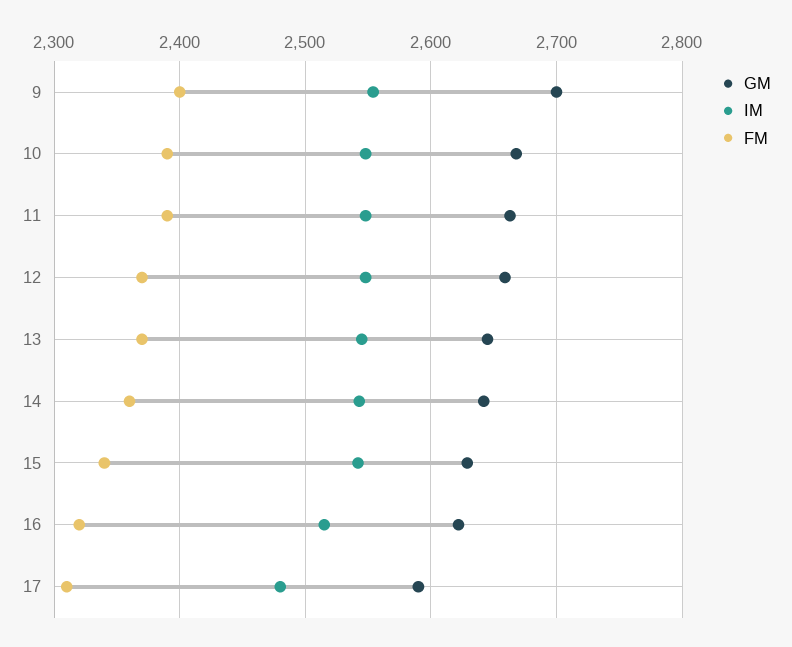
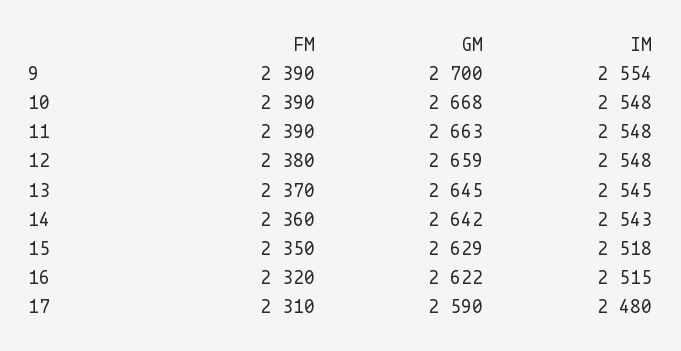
FM, 9: 2400 -> 2390
FM, 12: 2370 -> 2380
IM, 15: 2540 -> 2518
FM, 15: 2340 -> 2350

